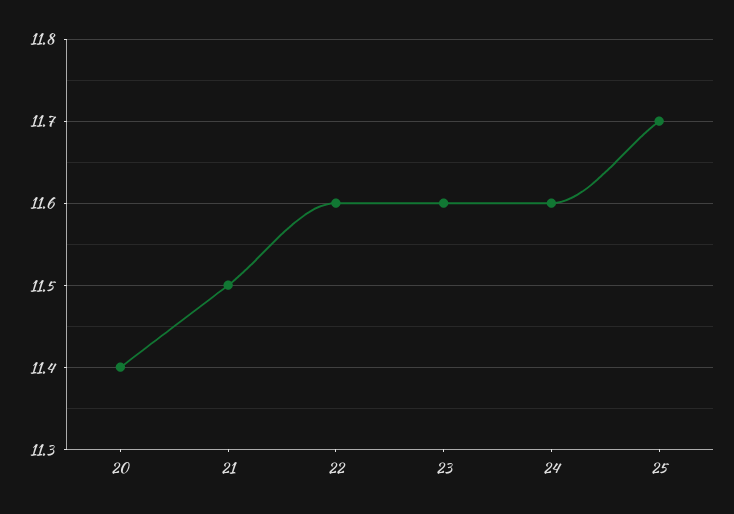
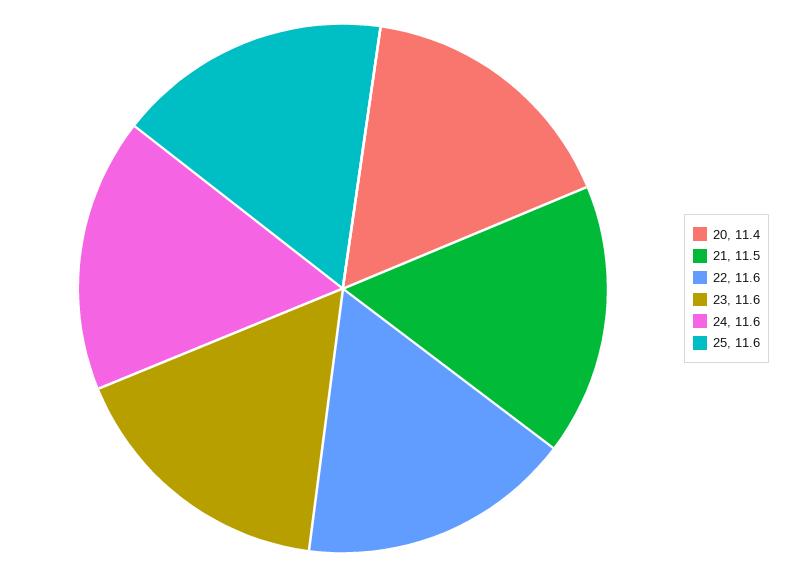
25: 11.7 -> 11.6

